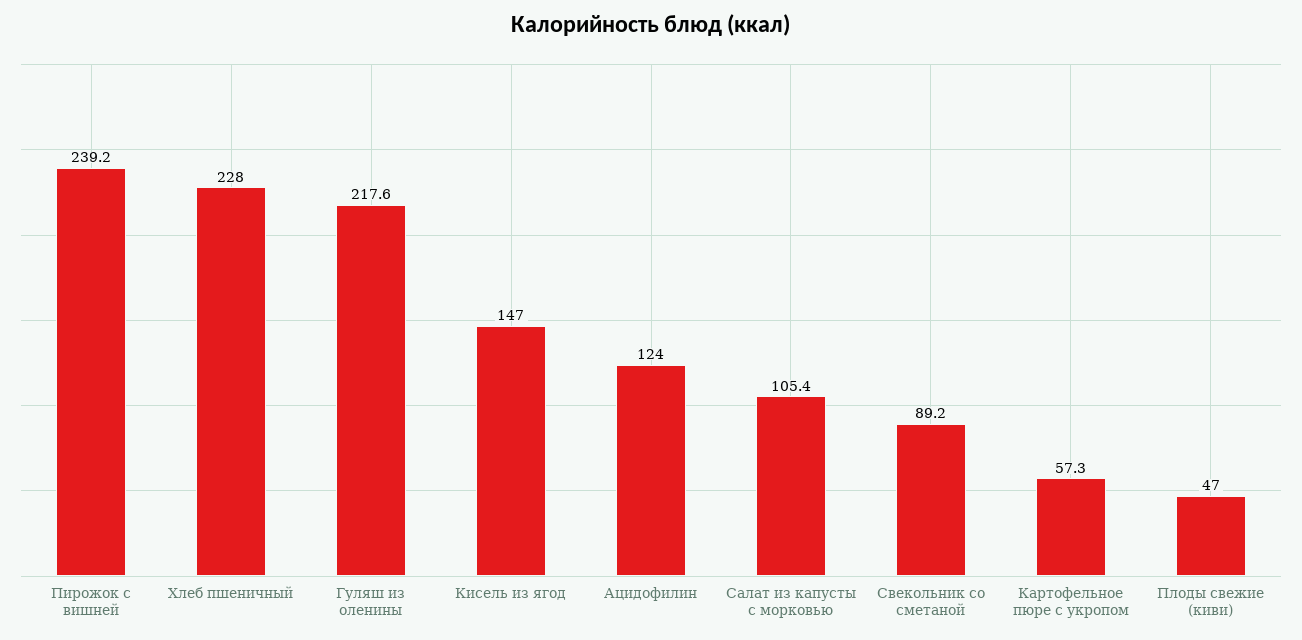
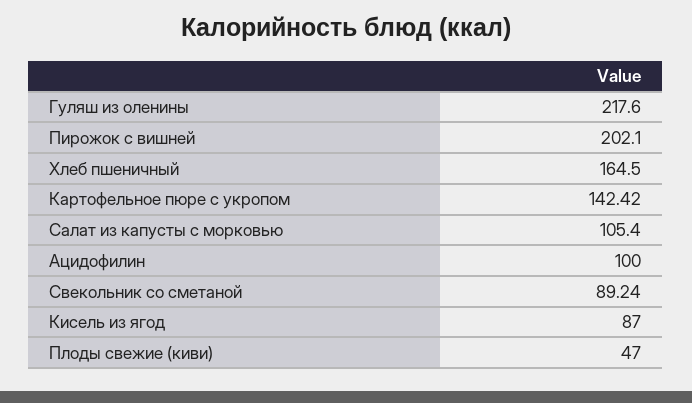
Пирожок с вишней: 239.2 -> 202.1
Хлеб пшеничный: 228 -> 164.5
Кисель из ягод: 147 -> 87
Ацидофилин: 124 -> 100
Картофельное пюре с укропом: 57.3 -> 142.42

